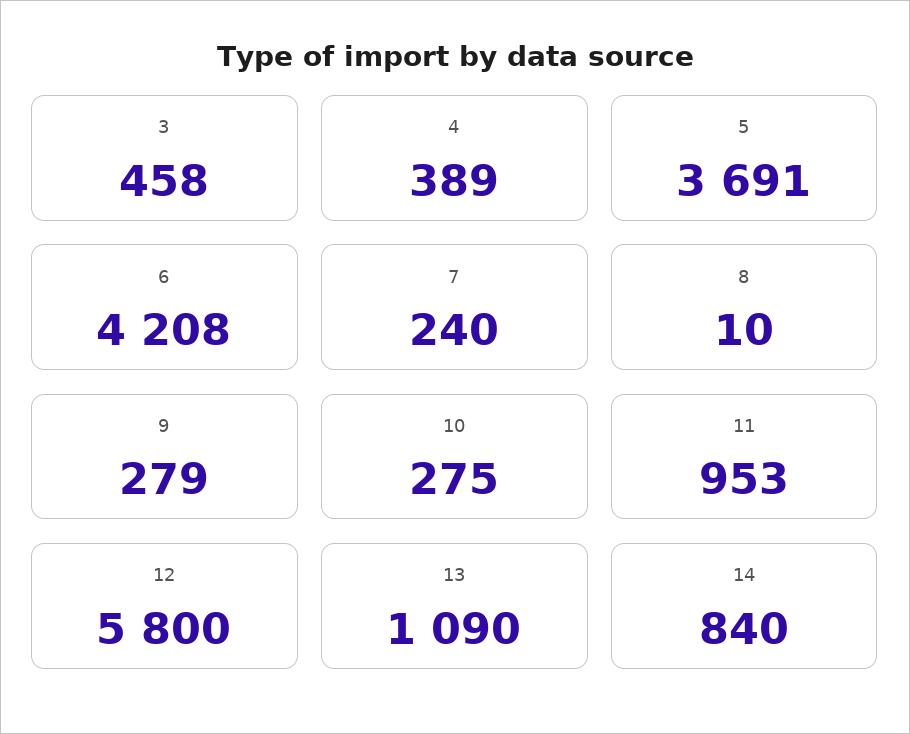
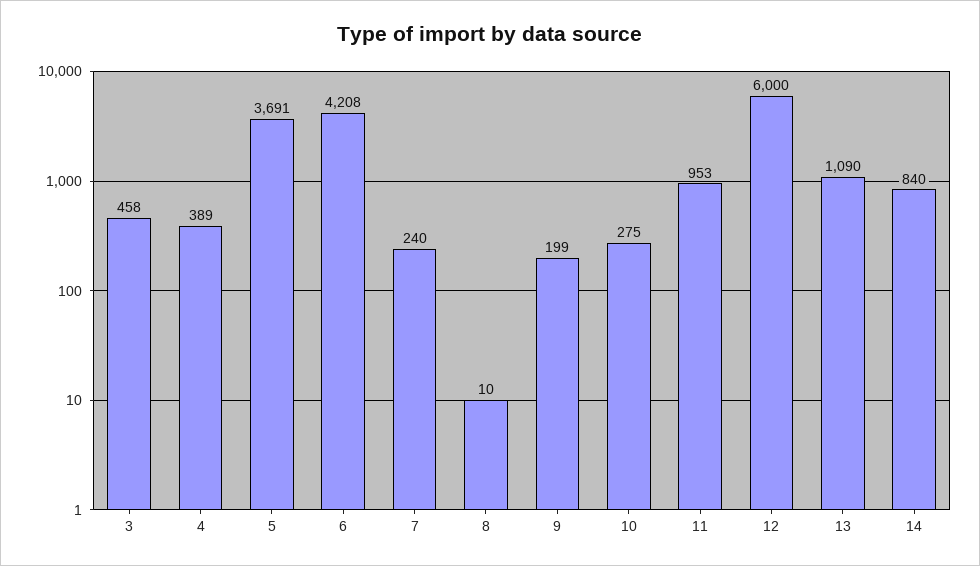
9: 279 -> 199
12: 5800 -> 6000

